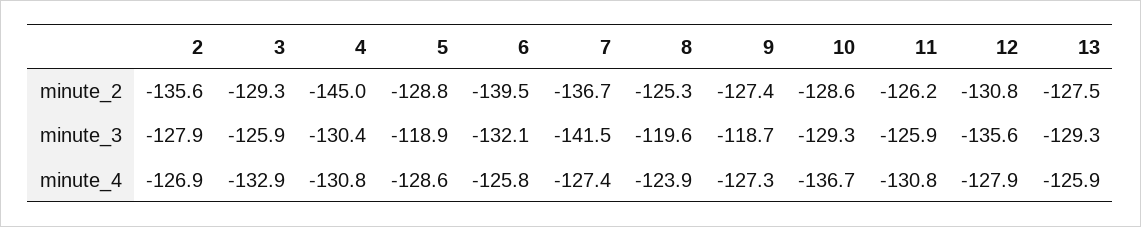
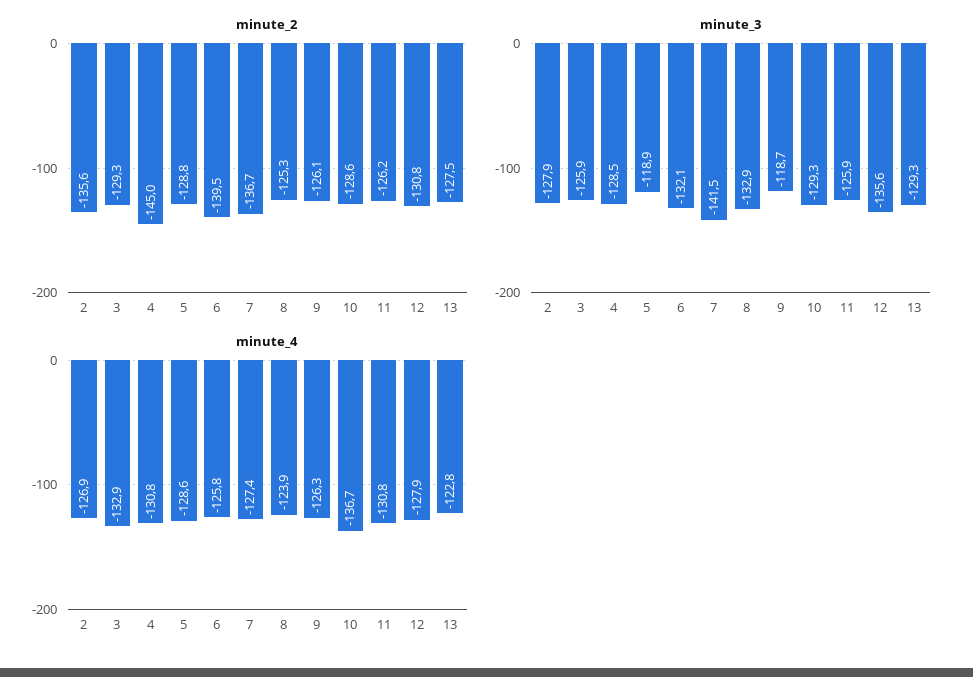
minute_2, 9: -127.4 -> -126.1
minute_3, 4: -130.4 -> -128.5
minute_3, 8: -119.6 -> -132.9
minute_4, 9: -127.3 -> -126.3
minute_4, 13: -125.9 -> -122.8

